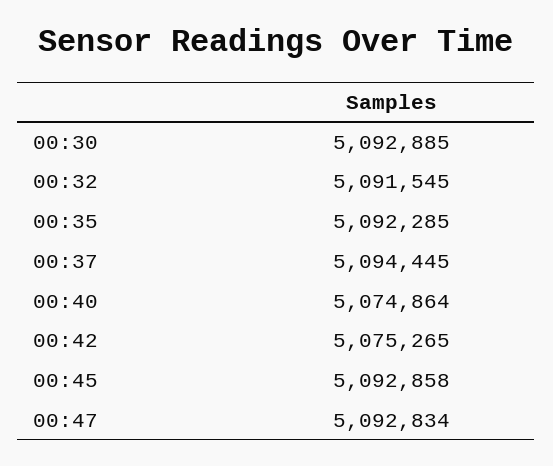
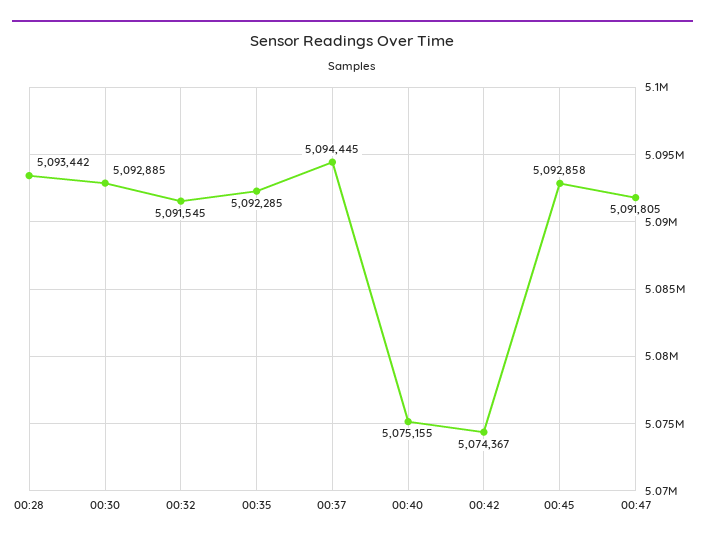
00:40: 5074864 -> 5075155
00:42: 5075265 -> 5074367
00:47: 5092834 -> 5091805
00:28: none -> 5093442

